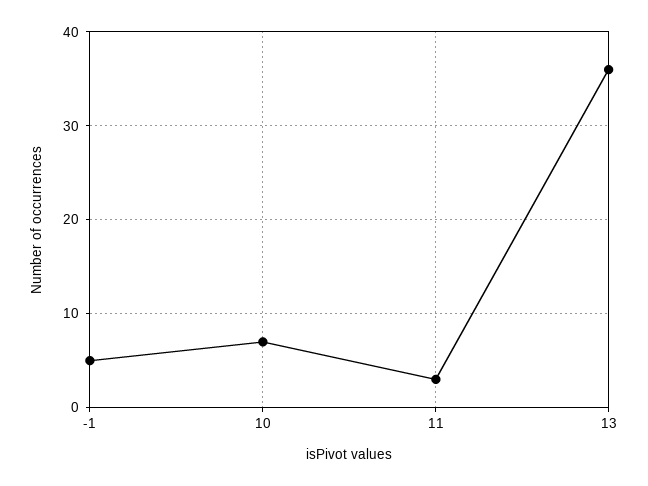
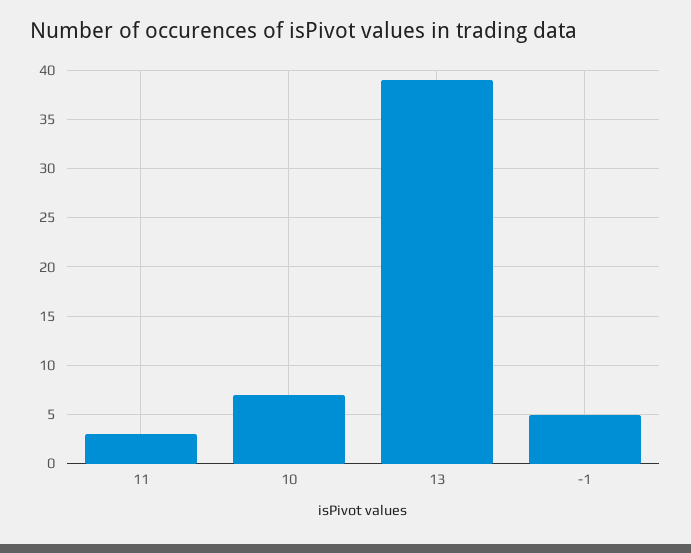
13: 36 -> 39

